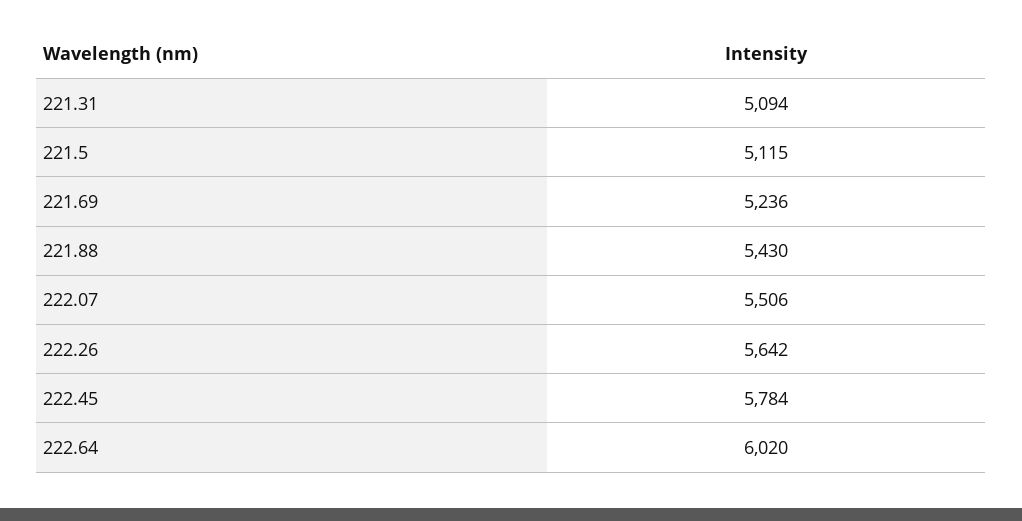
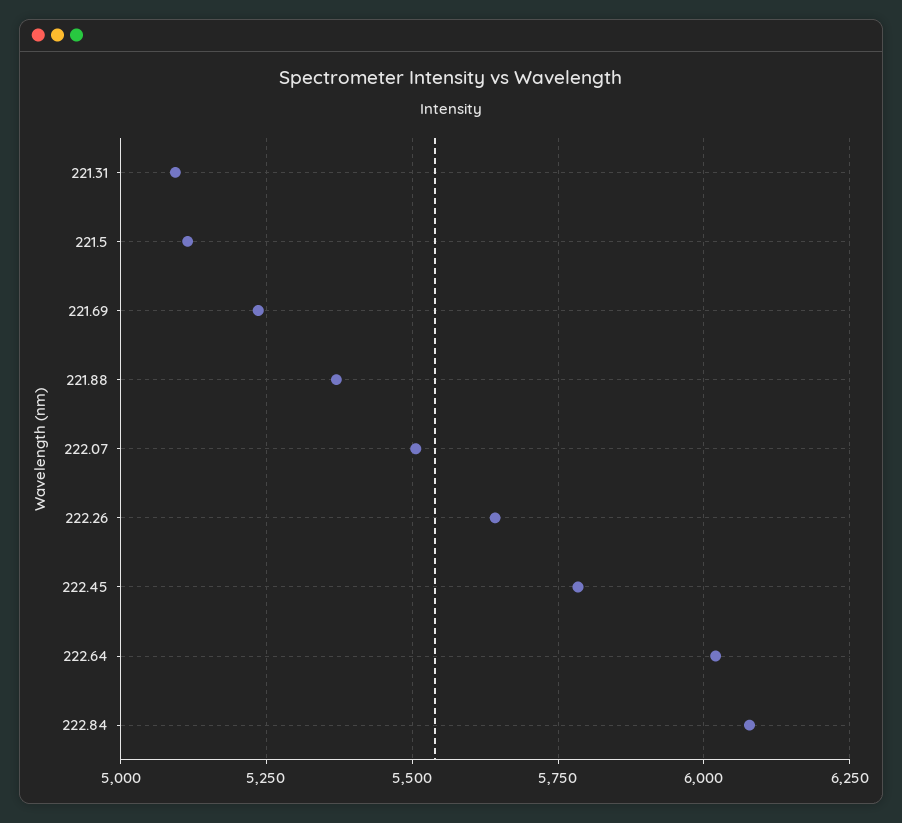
221.88: 5430 -> 5375
222.84: none -> 6075

